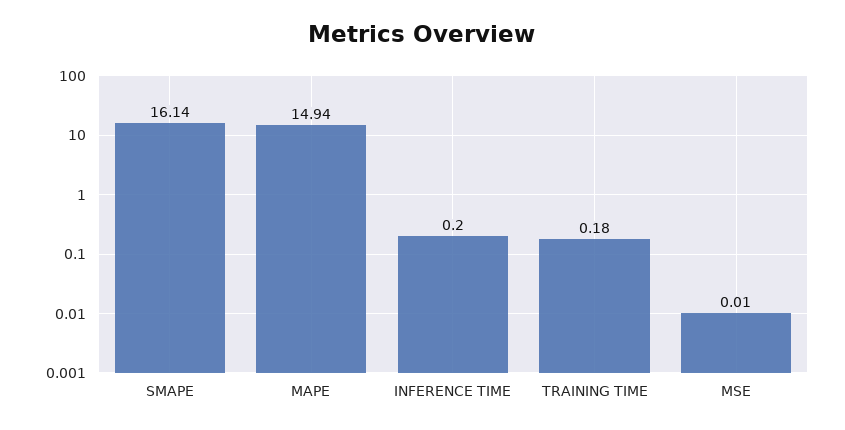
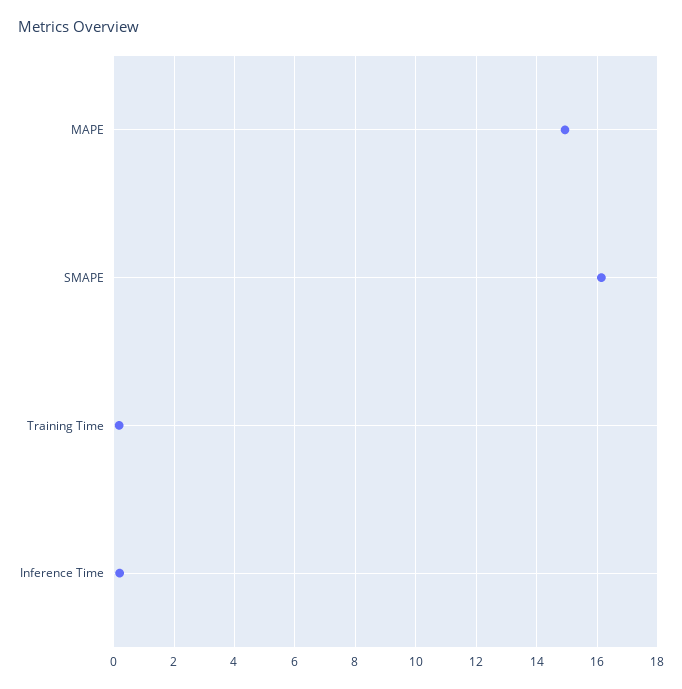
MSE: 0.01 -> none

